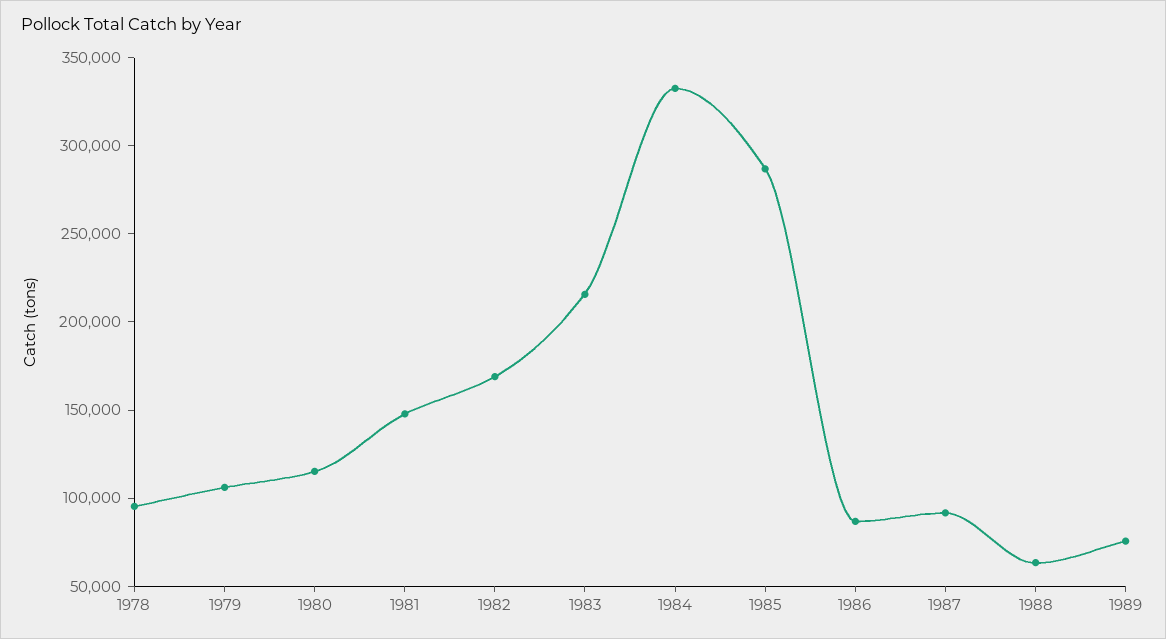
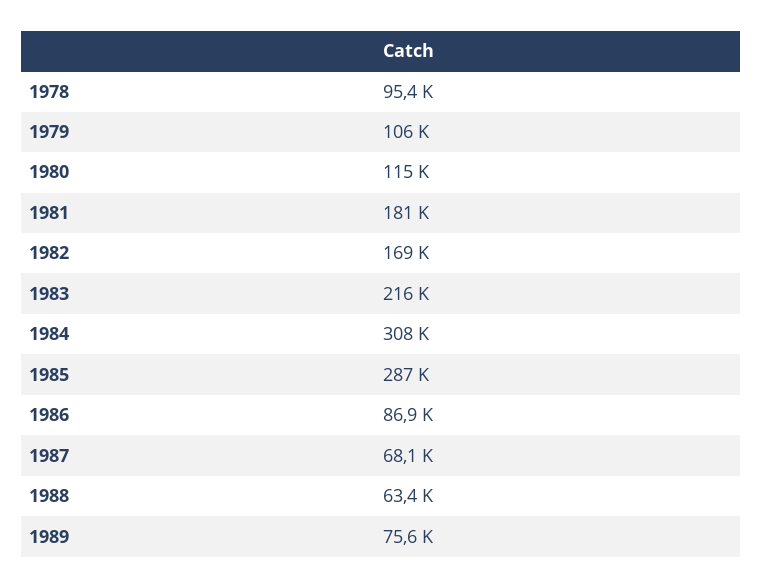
1981: 150000 -> 181000
1984: 330000 -> 308000
1987: 90000 -> 68100

